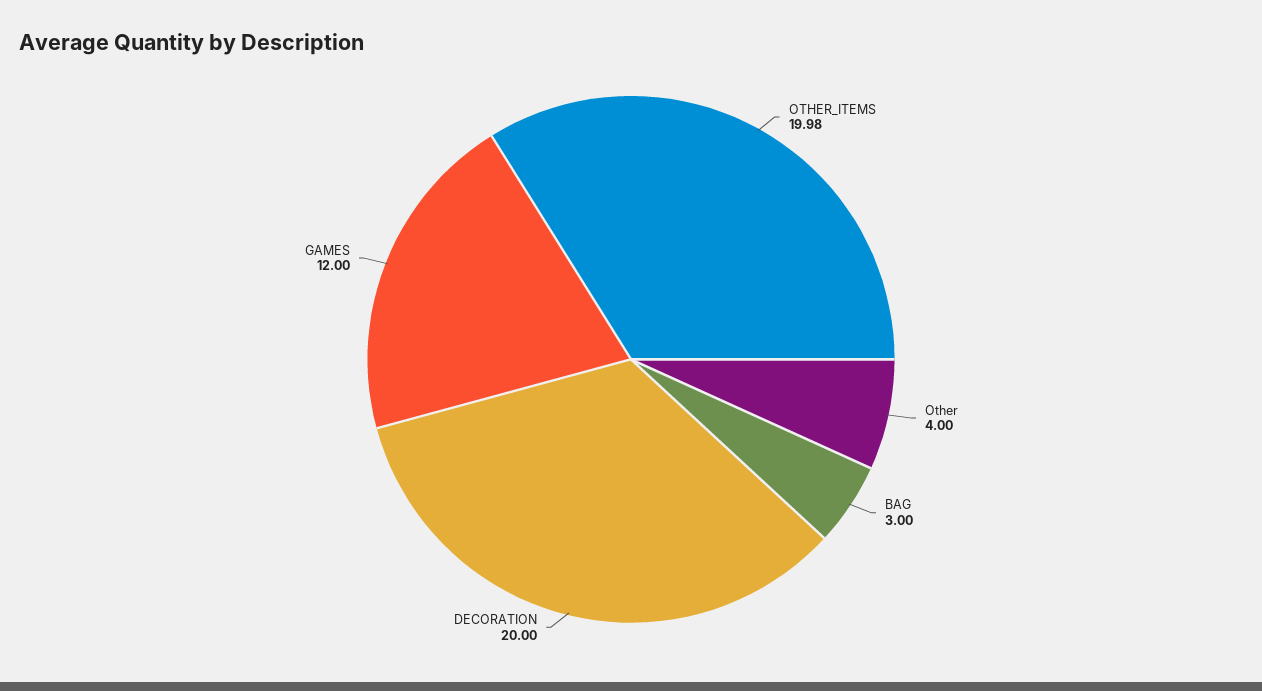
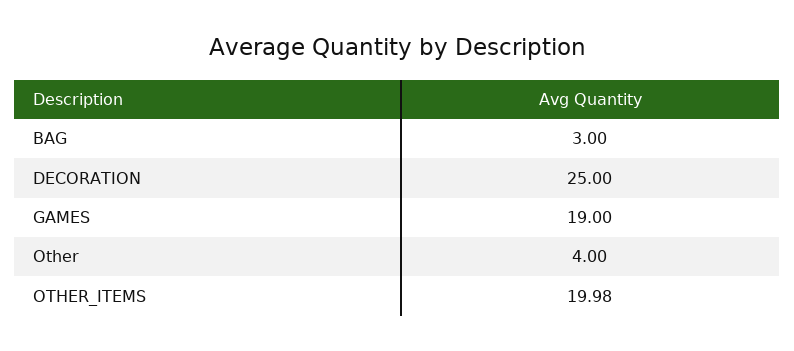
DECORATION: 20 -> 25
GAMES: 12 -> 19

